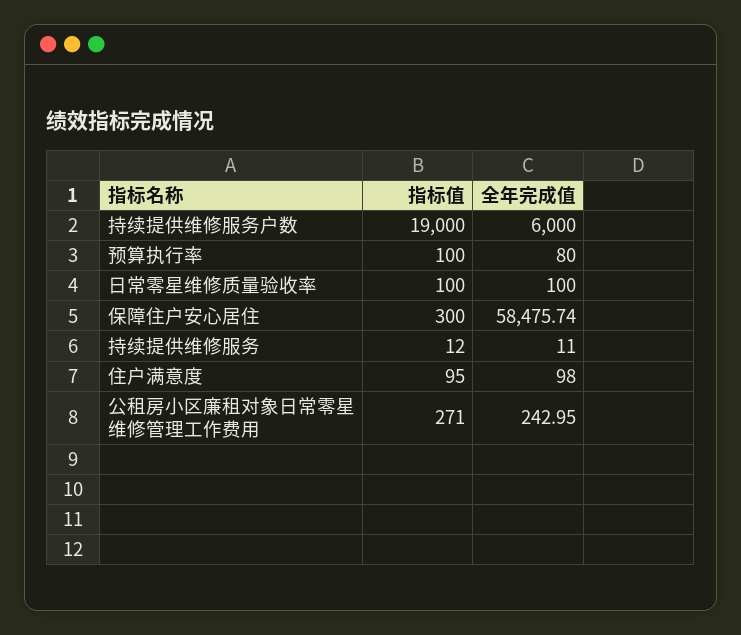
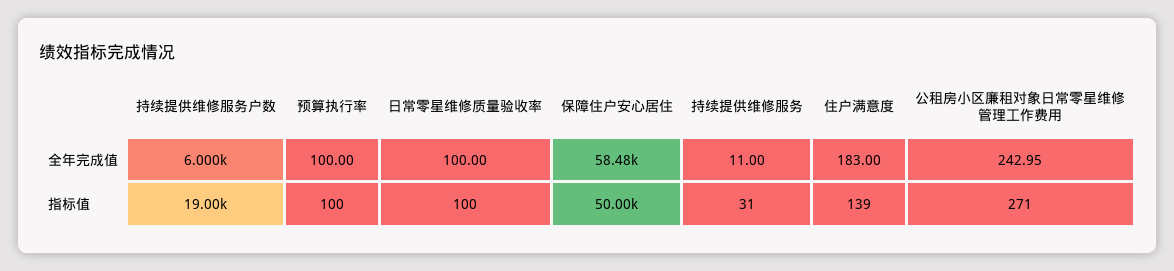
全年完成值, 预算执行率: 80 -> 100
指标值, 保障住户安心居住: 300 -> 50000
指标值, 持续提供维修服务: 12 -> 31
指标值, 住户满意度: 95 -> 139
全年完成值, 住户满意度: 98 -> 183

